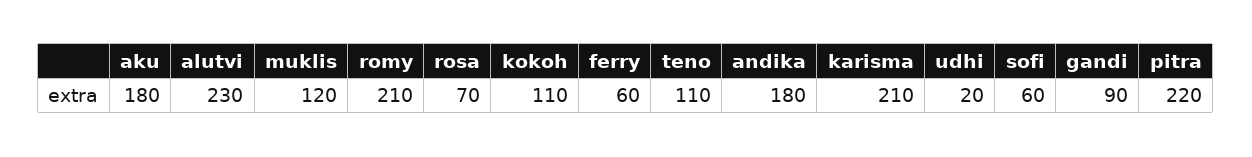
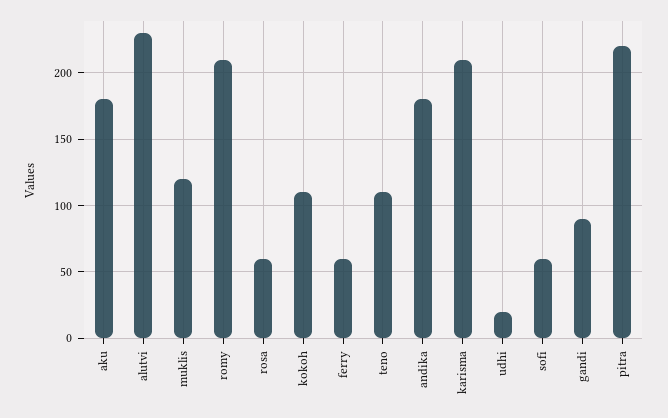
rosa: 70 -> 60

